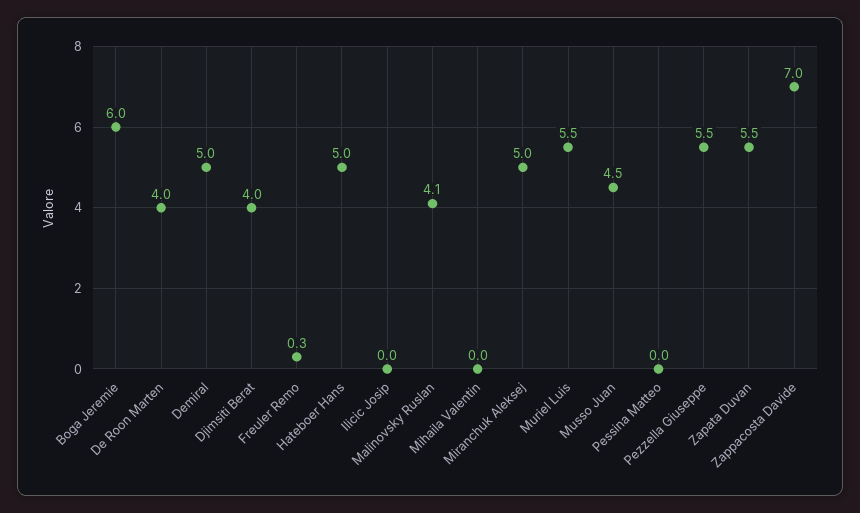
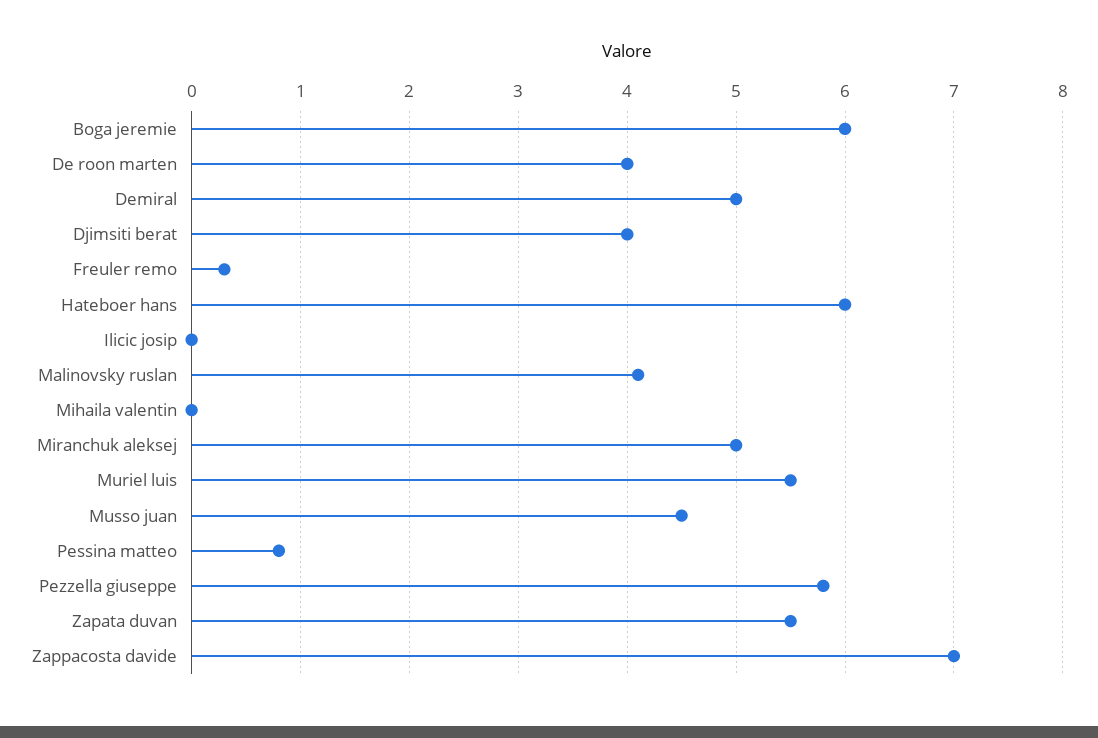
Hateboer Hans: 5 -> 6
Pessina Matteo: 0 -> 0.8
Pezzella Giuseppe: 5.5 -> 5.8

